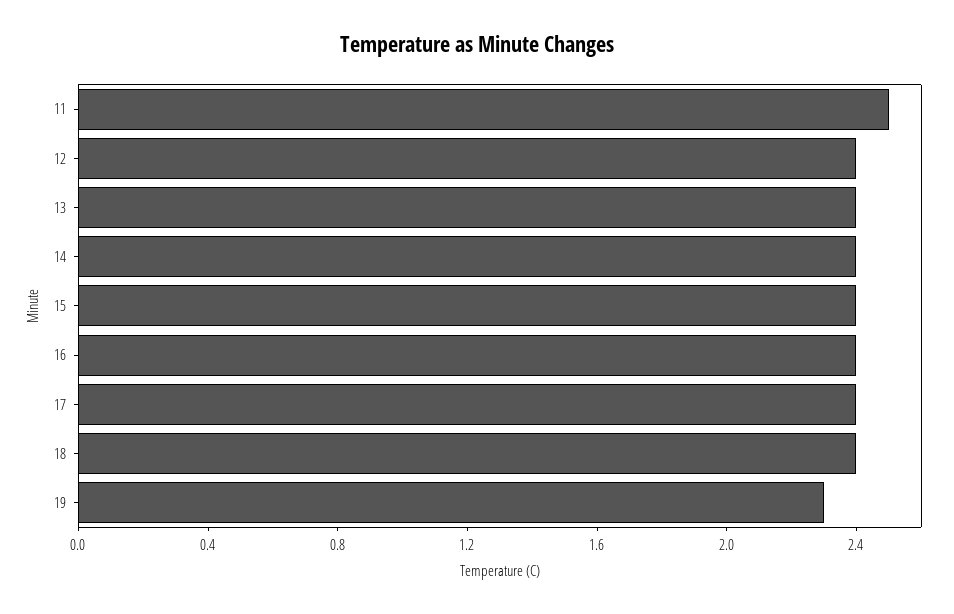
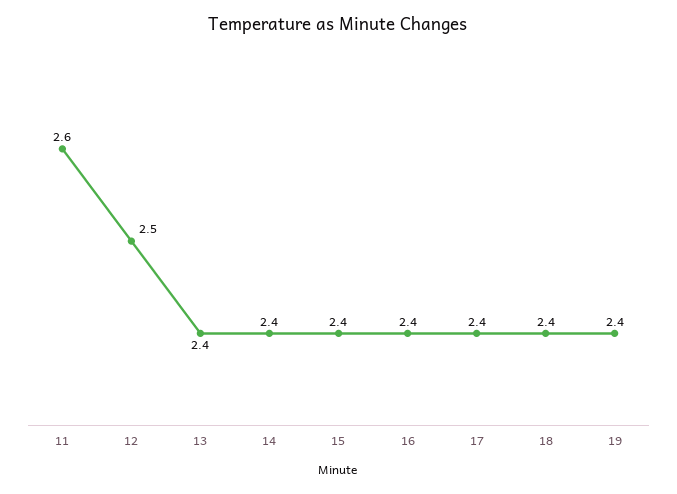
11: 2.5 -> 2.6
12: 2.4 -> 2.5
19: 2.3 -> 2.4

